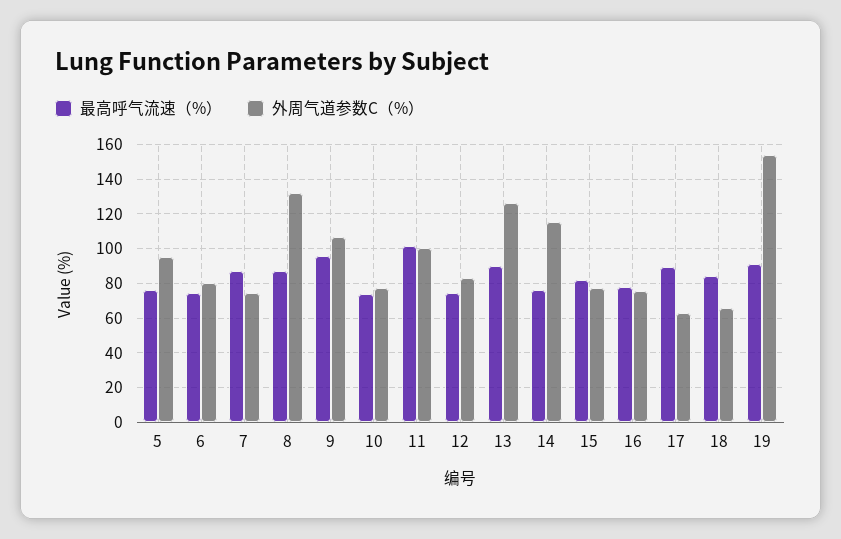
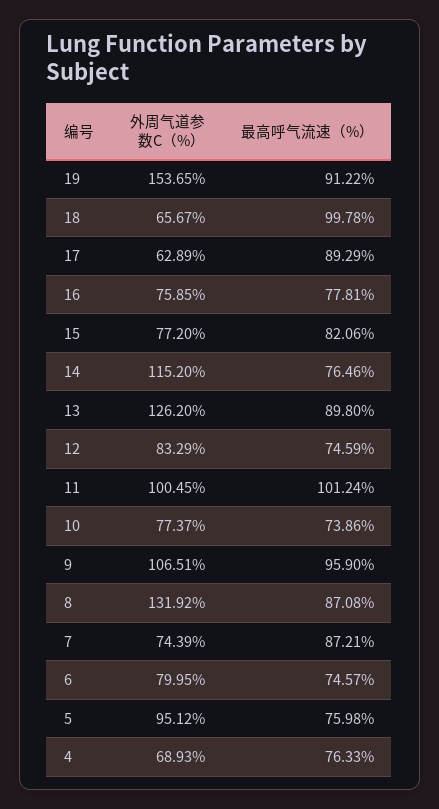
最高呼气流速（%）, 18: 85 -> 99.78
外周气道参数C（%）, 4: none -> 68.93
最高呼气流速（%）, 4: none -> 76.33

